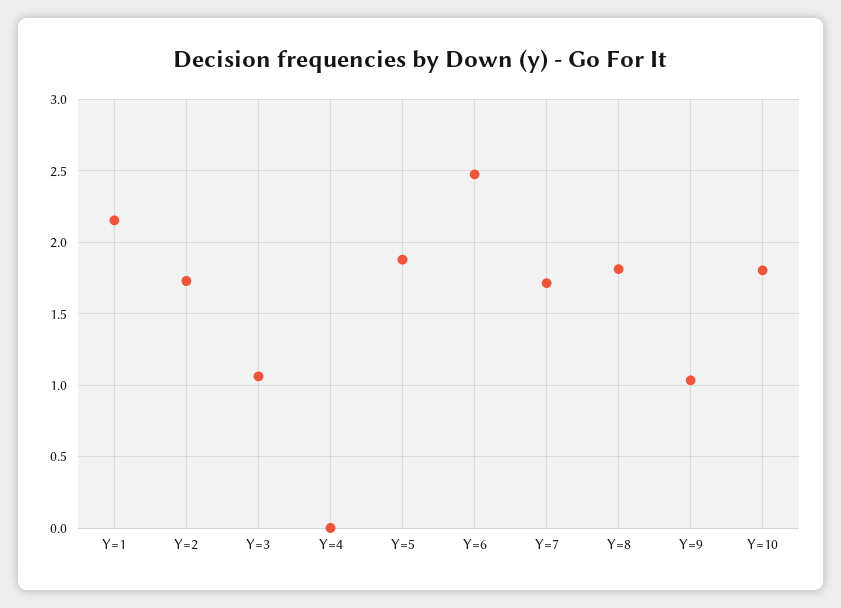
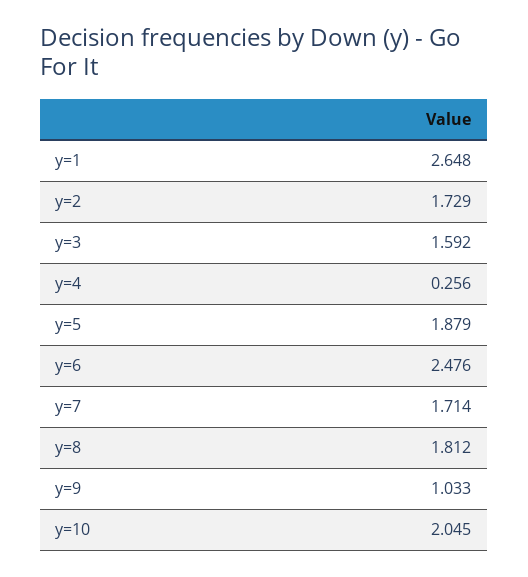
Y=1: 2.15 -> 2.648
Y=3: 1.05 -> 1.592
Y=4: 0 -> 0.256
Y=10: 1.8 -> 2.045

